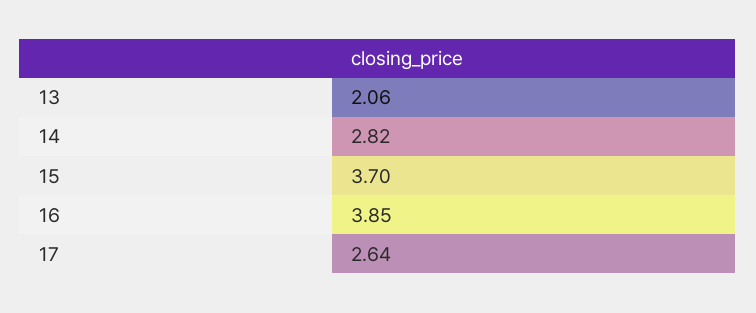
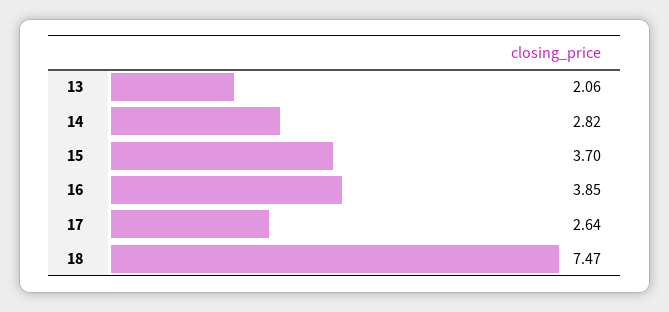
18: none -> 7.47

